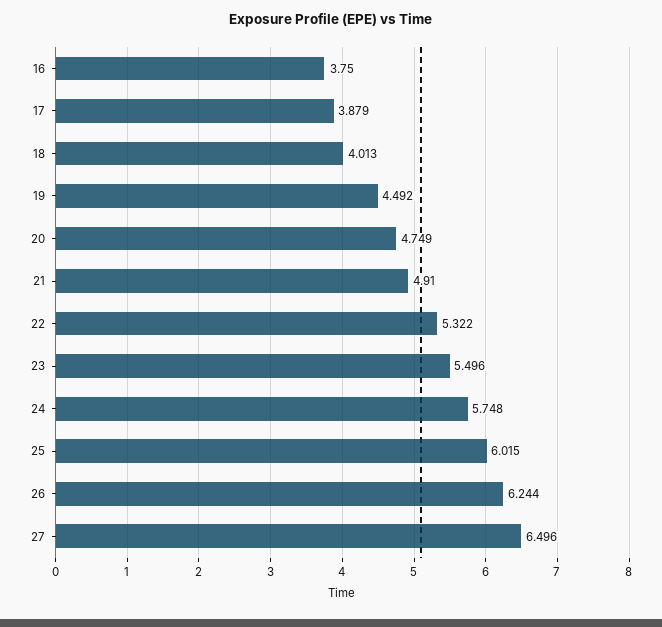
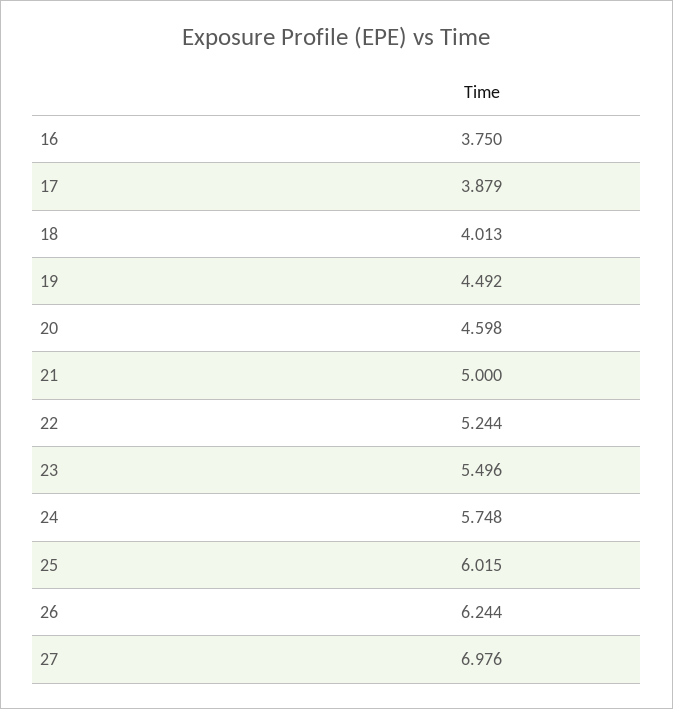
20: 4.749 -> 4.598
21: 4.91 -> 5
22: 5.322 -> 5.244
27: 6.496 -> 6.976

